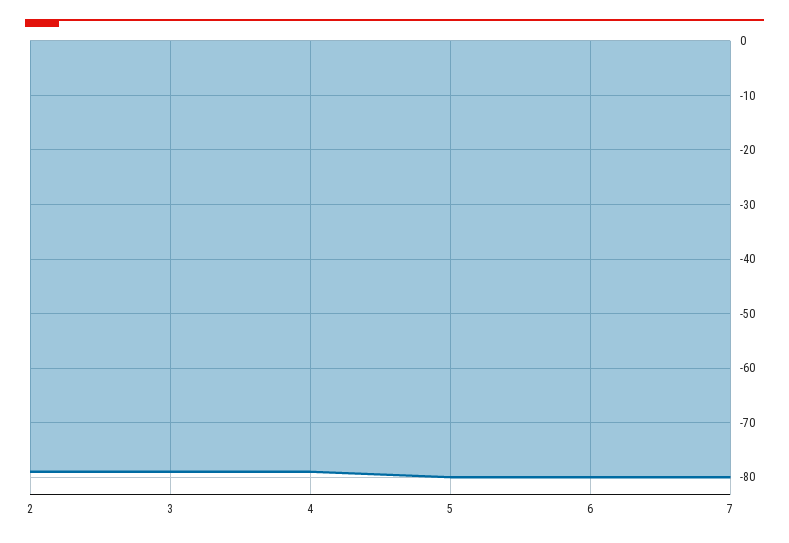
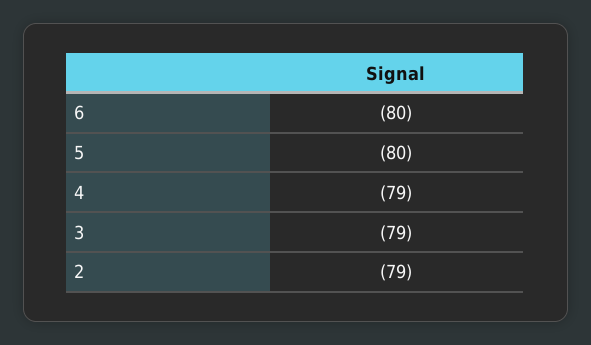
7: -80 -> none

